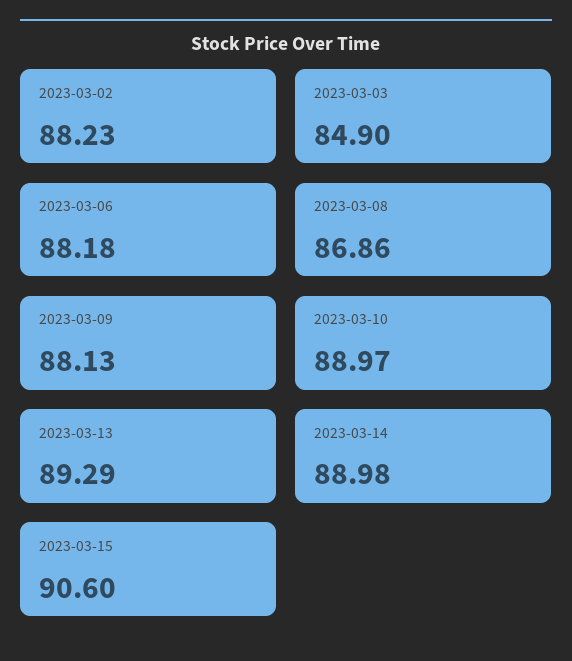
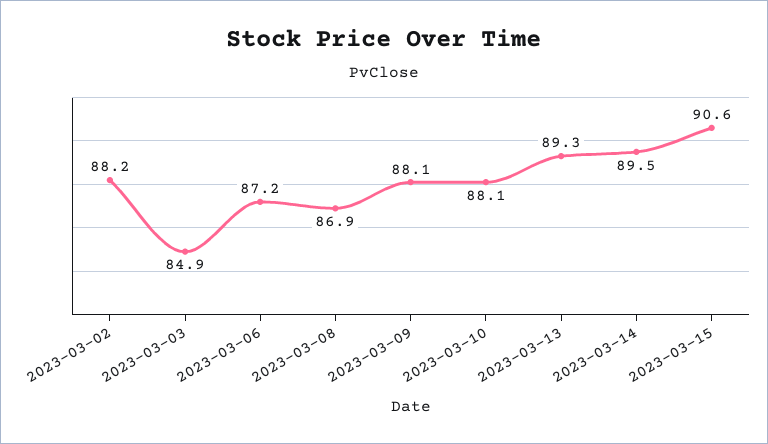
2023-03-06: 88.18 -> 87.2
2023-03-10: 88.97 -> 88.1
2023-03-14: 88.98 -> 89.5

